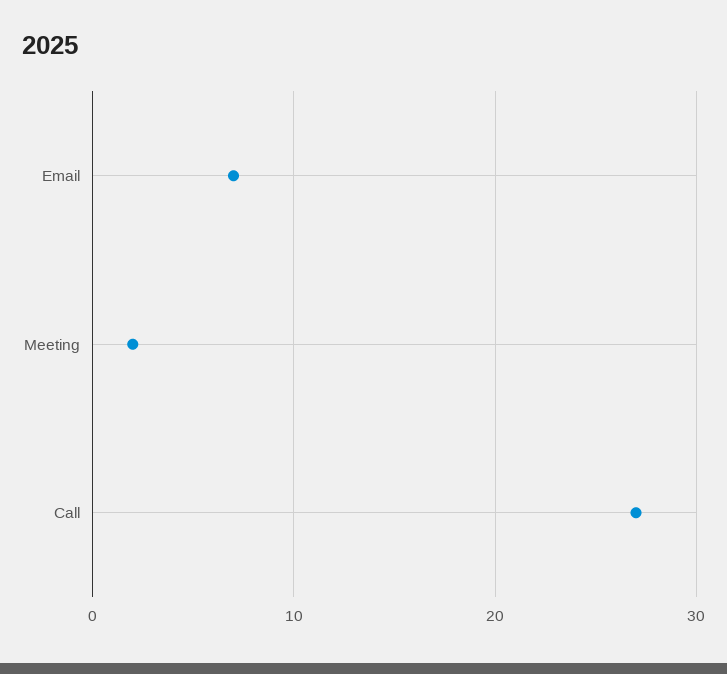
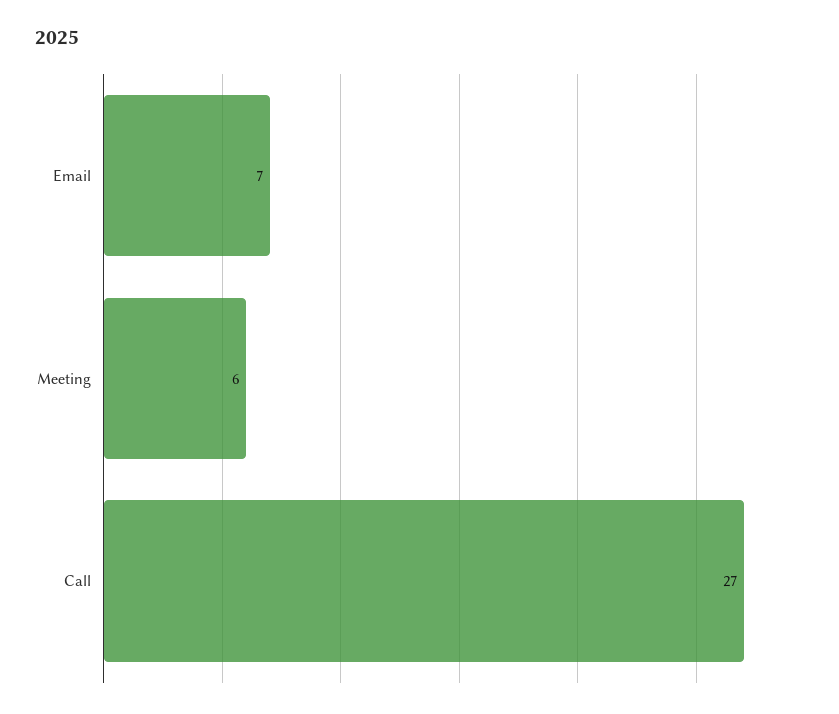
Meeting: 2 -> 6

